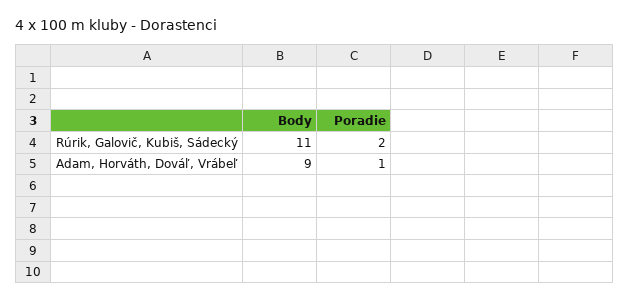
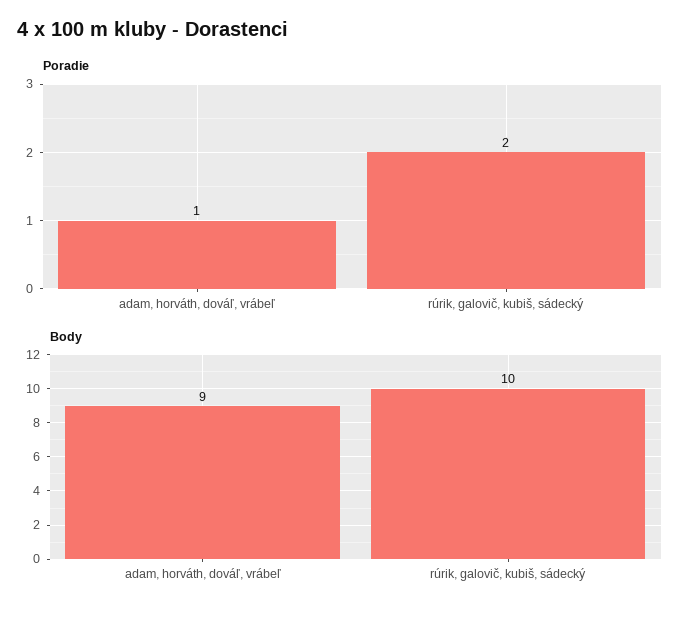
Body, Rúrik, Galovič, Kubiš, Sádecký: 11 -> 10

